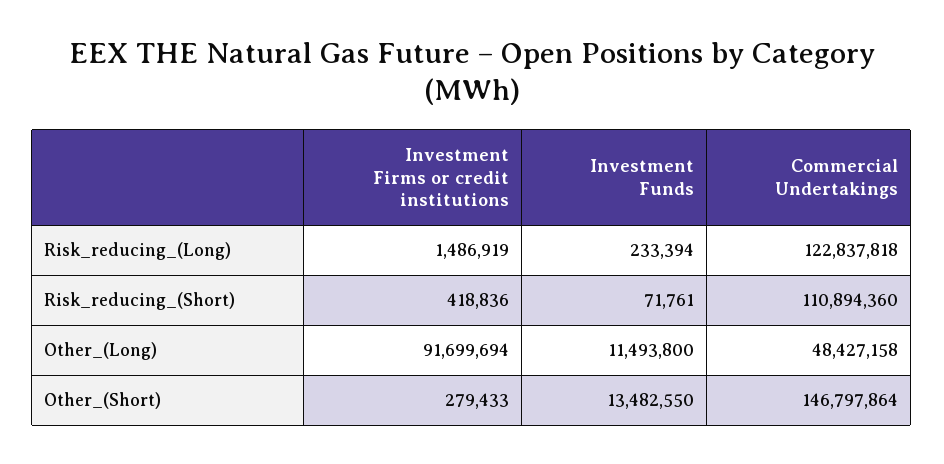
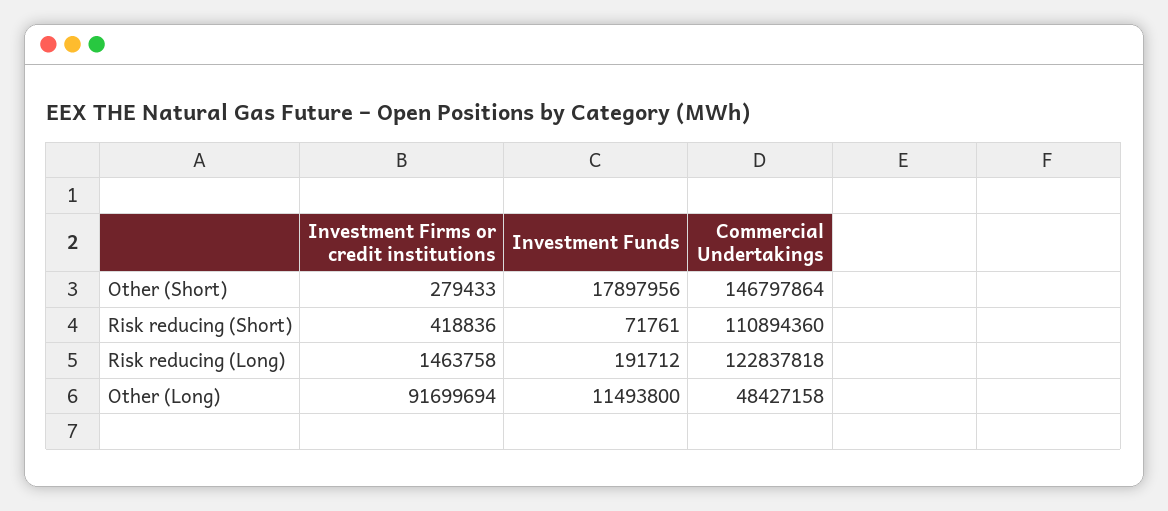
Investment Firms or credit institutions, Risk_reducing_(Long): 1486919 -> 1463758
Investment Funds, Risk_reducing_(Long): 233394 -> 191712
Investment Funds, Other_(Short): 13482550 -> 17897956

